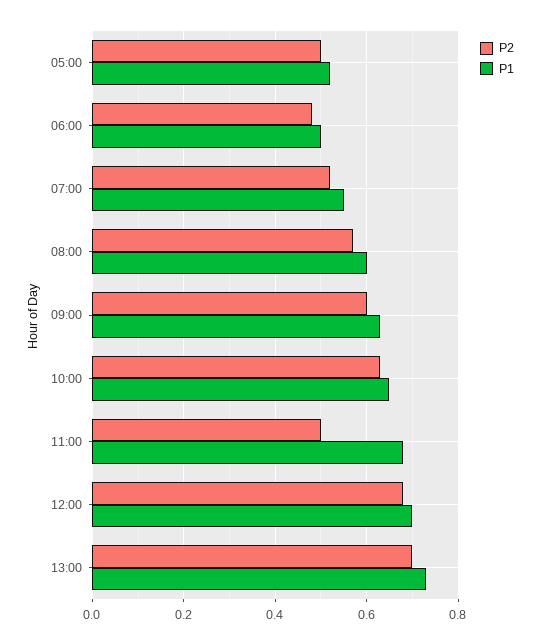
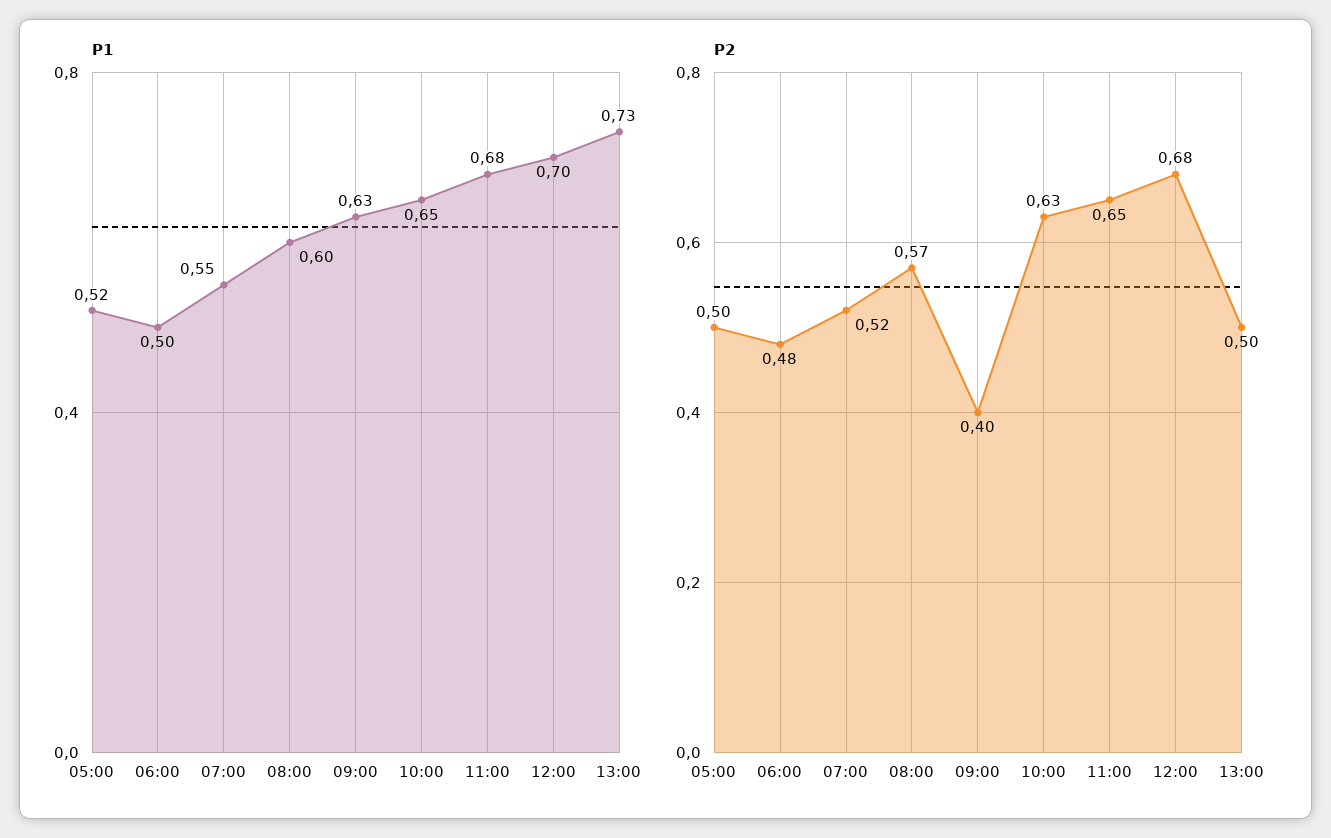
P2, 09:00: 0.6 -> 0.4
P2, 11:00: 0.5 -> 0.65
P2, 13:00: 0.7 -> 0.5

